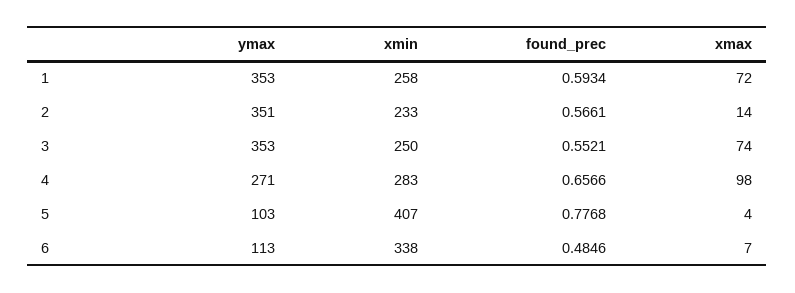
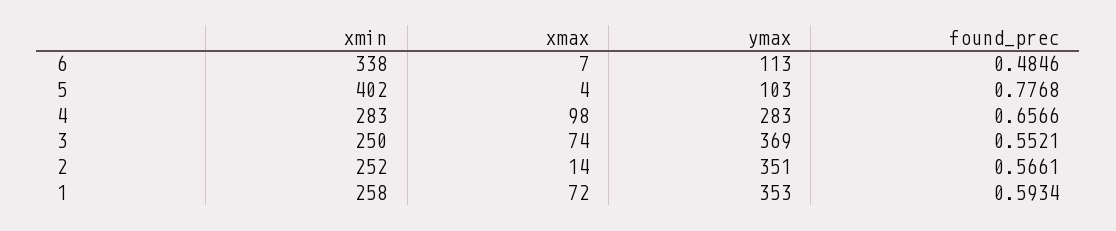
xmin, 2: 233 -> 252
ymax, 3: 353 -> 369
ymax, 4: 271 -> 283
xmin, 5: 407 -> 402

